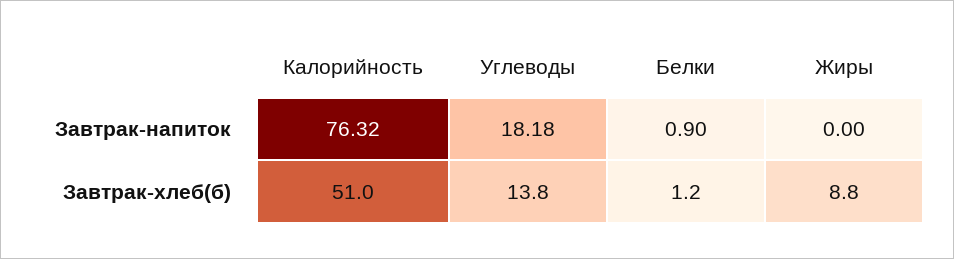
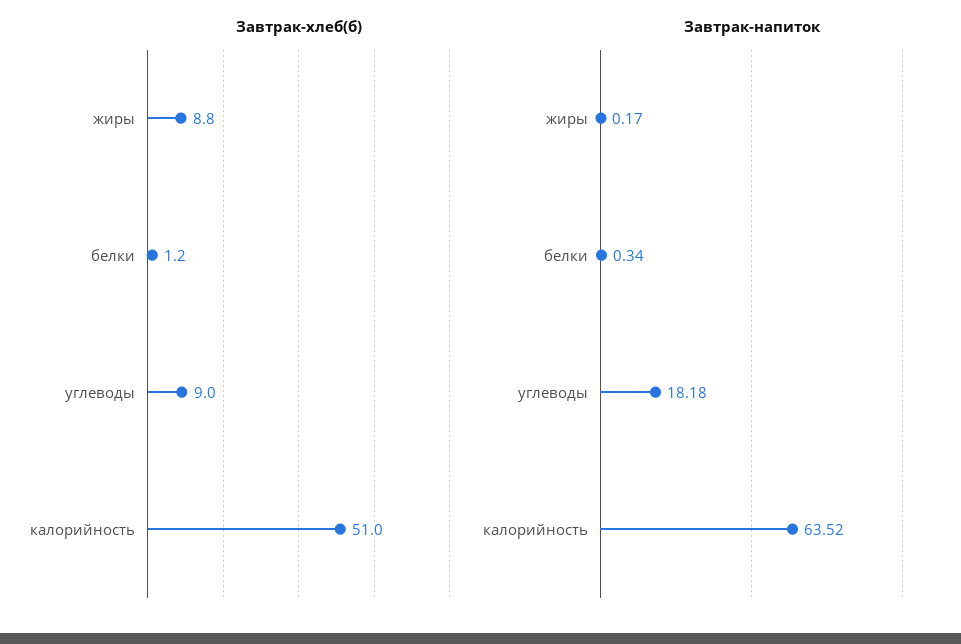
Завтрак-напиток, Калорийность: 76.32 -> 63.52
Завтрак-напиток, Белки: 0.9 -> 0.34
Завтрак-напиток, Жиры: 0 -> 0.17
Завтрак-хлеб(б), Углеводы: 13.8 -> 9

